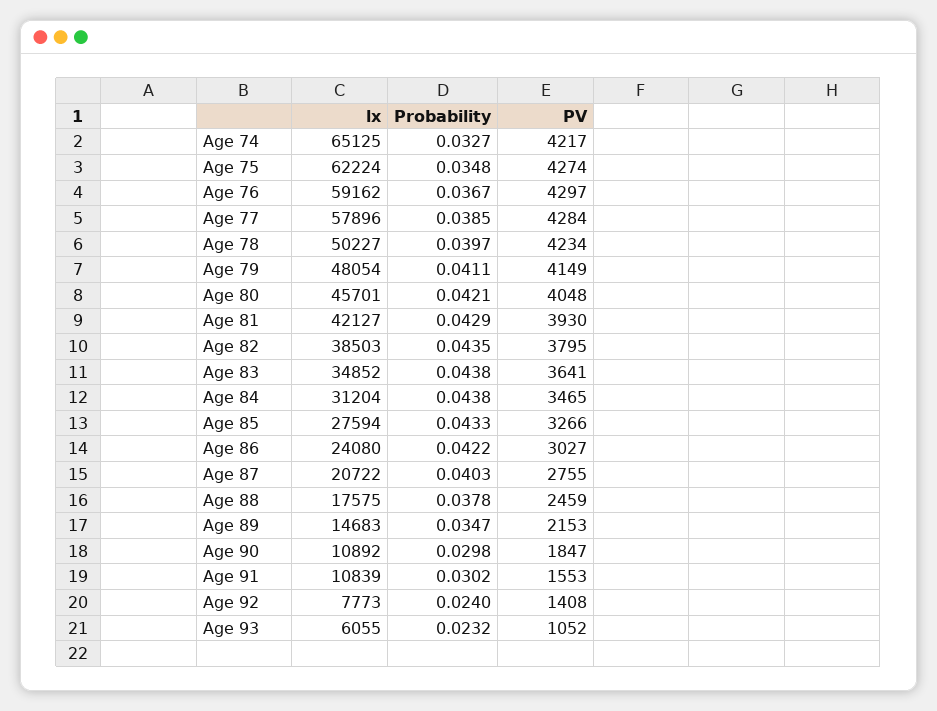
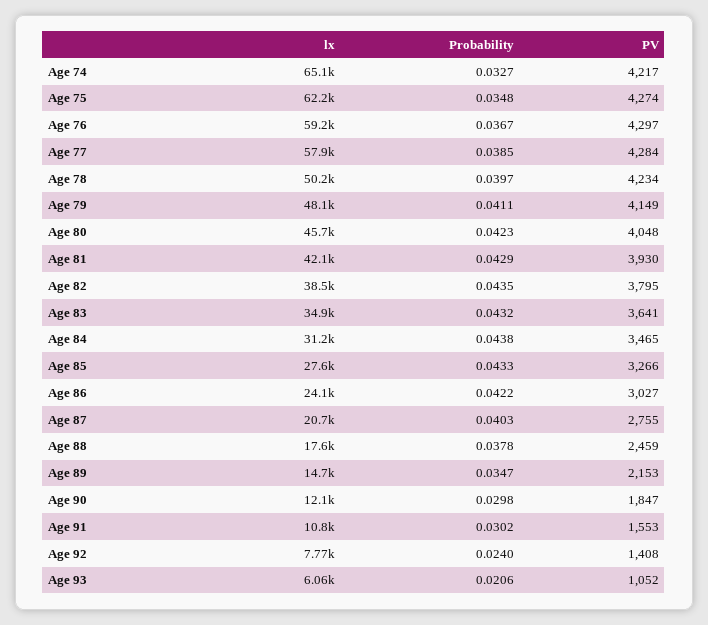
Probability, Age 80: 0.0421 -> 0.0423
Probability, Age 83: 0.0438 -> 0.0432
lx, Age 90: 10892 -> 12100
Probability, Age 93: 0.0232 -> 0.0206

